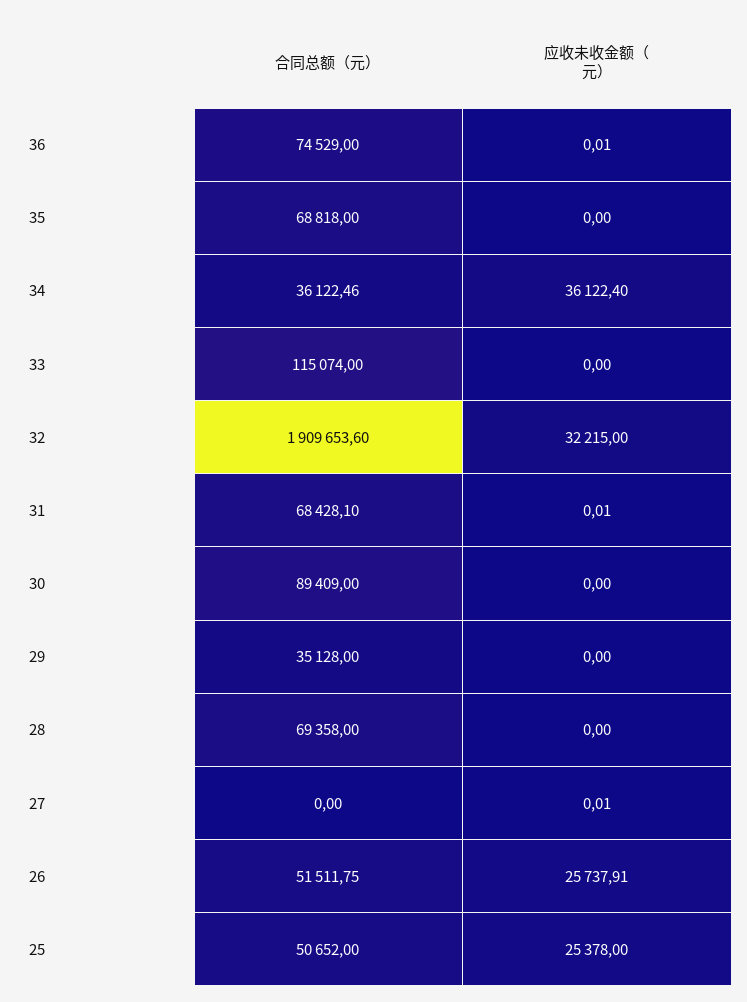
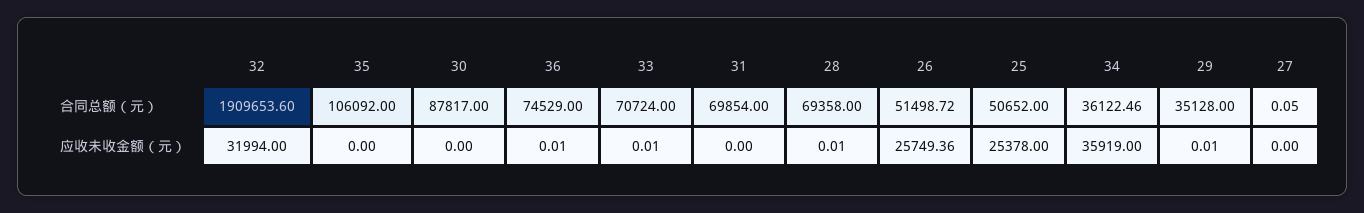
合同总额（元）, 35: 68818 -> 106092
应收未收金额（元）, 34: 36122.4 -> 35919
合同总额（元）, 33: 115074 -> 70724
应收未收金额（元）, 33: 0 -> 0.01
应收未收金额（元）, 32: 32215 -> 31994
合同总额（元）, 31: 68428.1 -> 69854
应收未收金额（元）, 31: 0.01 -> 0
合同总额（元）, 30: 89409 -> 87817
应收未收金额（元）, 29: 0 -> 0.01
应收未收金额（元）, 28: 0 -> 0.01
合同总额（元）, 27: 0 -> 0.05
应收未收金额（元）, 27: 0.01 -> 0
合同总额（元）, 26: 51511.75 -> 51498.72
应收未收金额（元）, 26: 25737.91 -> 25749.36

